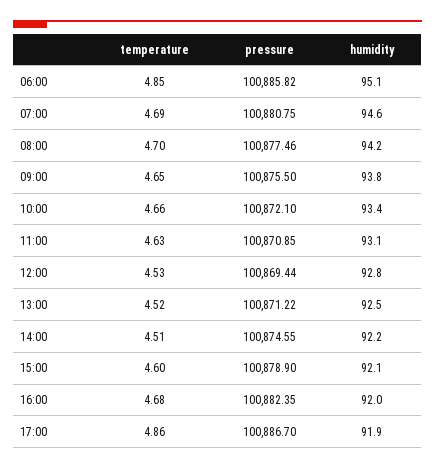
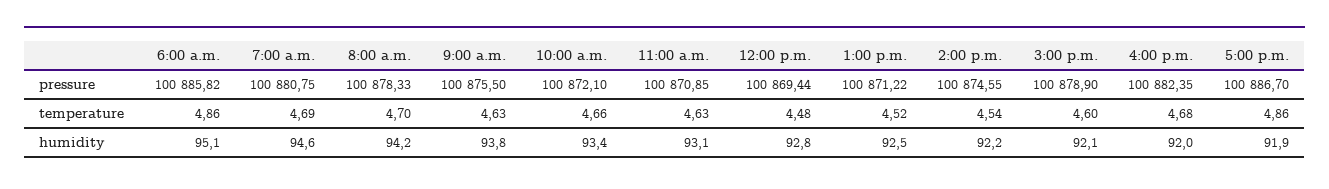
temperature, 06:00: 4.85 -> 4.86
pressure, 08:00: 100877.46 -> 100878.33
temperature, 09:00: 4.65 -> 4.63
temperature, 12:00: 4.53 -> 4.48
temperature, 14:00: 4.51 -> 4.54

